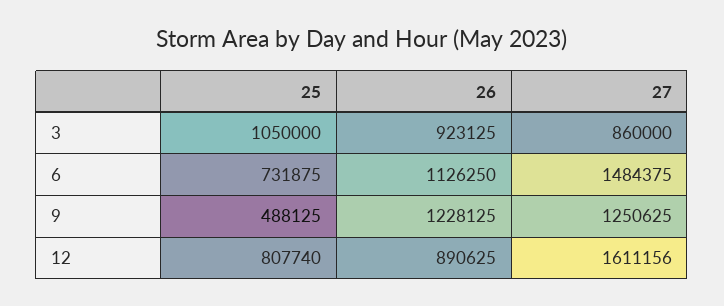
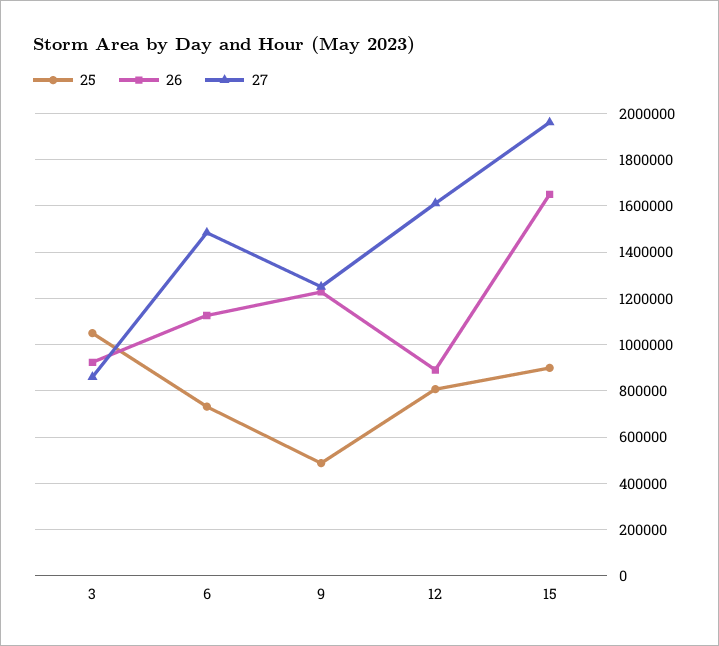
25, 15: none -> 900000
26, 15: none -> 1650000
27, 15: none -> 1950000

